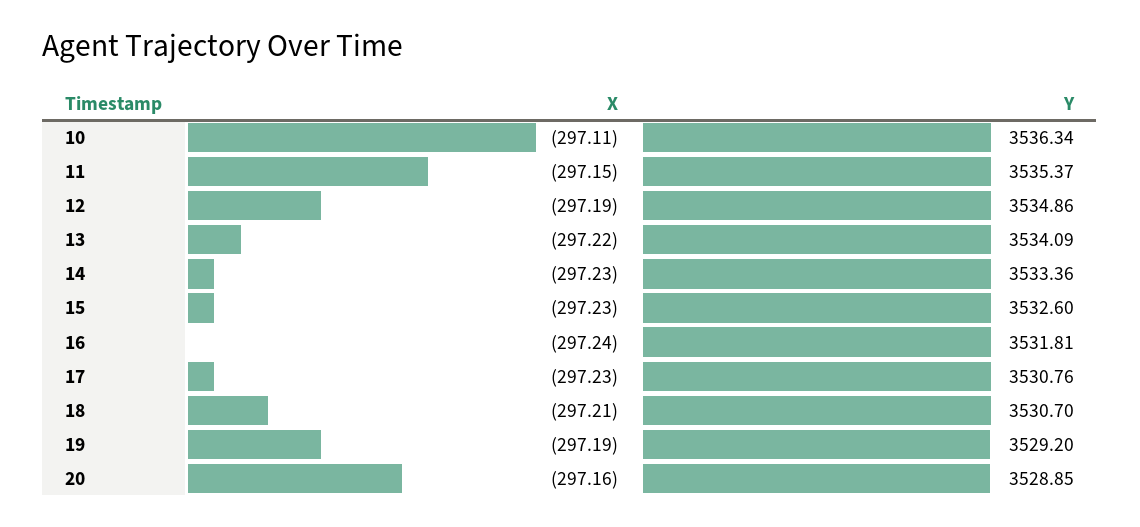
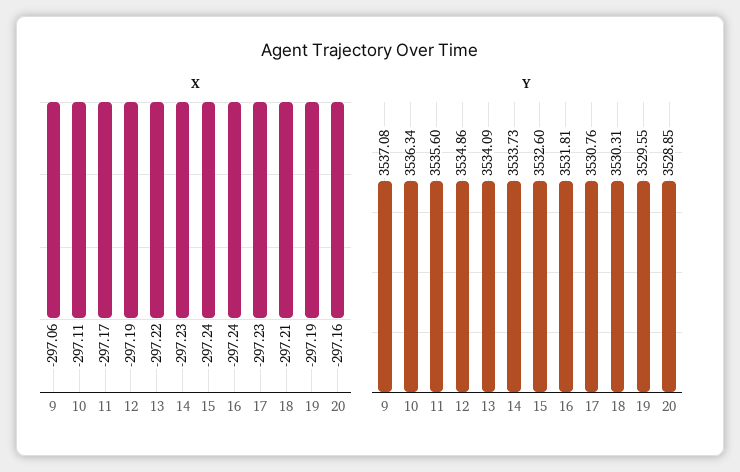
X, 11: -297.15 -> -297.17
Y, 11: 3535.37 -> 3535.6
Y, 14: 3533.36 -> 3533.73
X, 15: -297.23 -> -297.24
Y, 18: 3530.7 -> 3530.31
Y, 19: 3529.2 -> 3529.55
X, 9: none -> -297.06
Y, 9: none -> 3537.08

